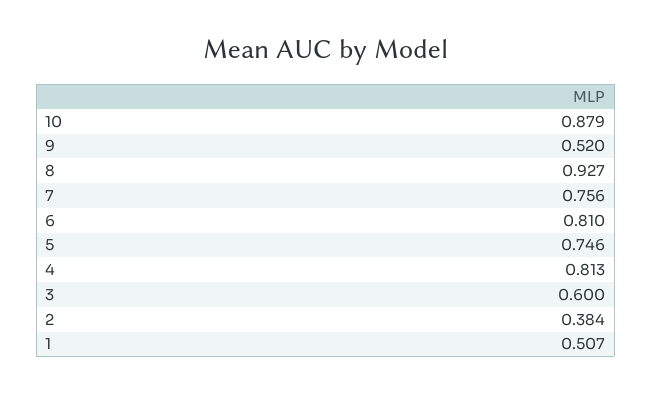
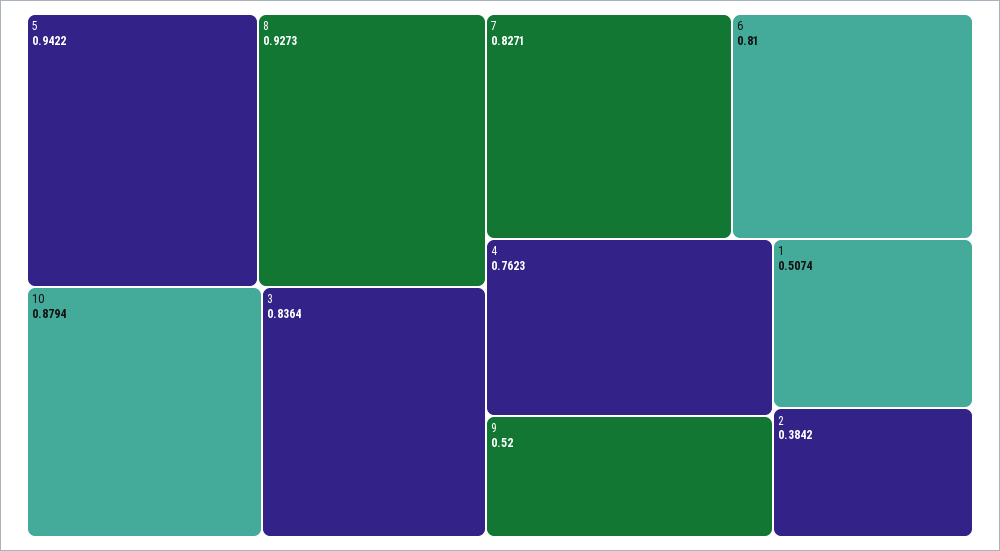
7: 0.756 -> 0.8271
5: 0.746 -> 0.9422
4: 0.813 -> 0.7623
3: 0.6 -> 0.8364

